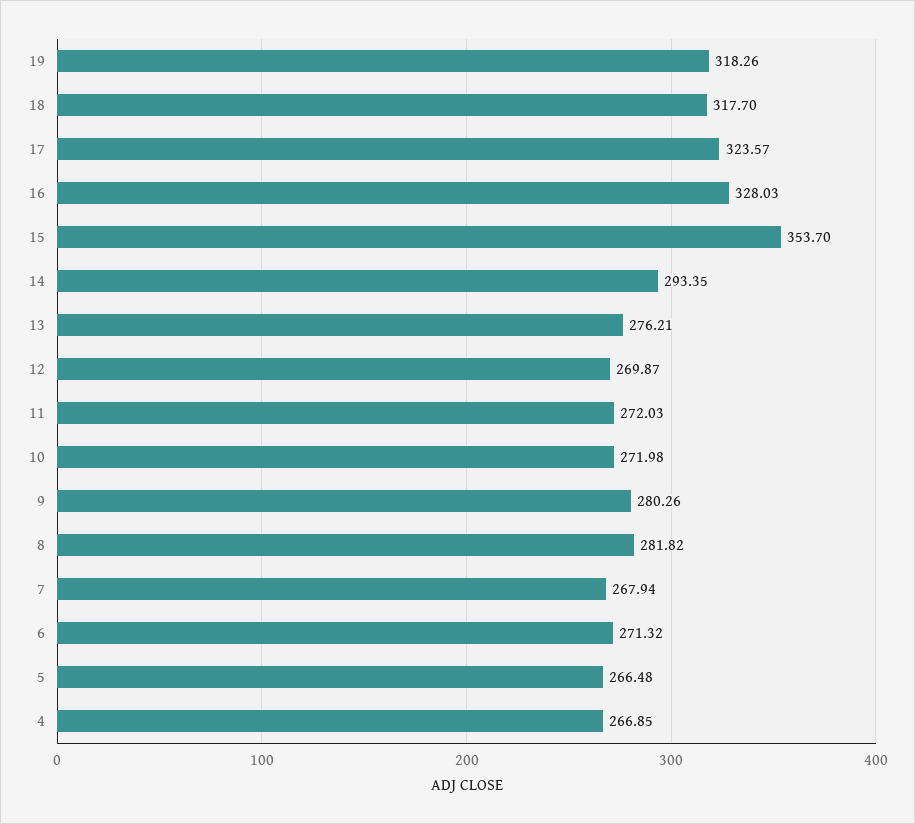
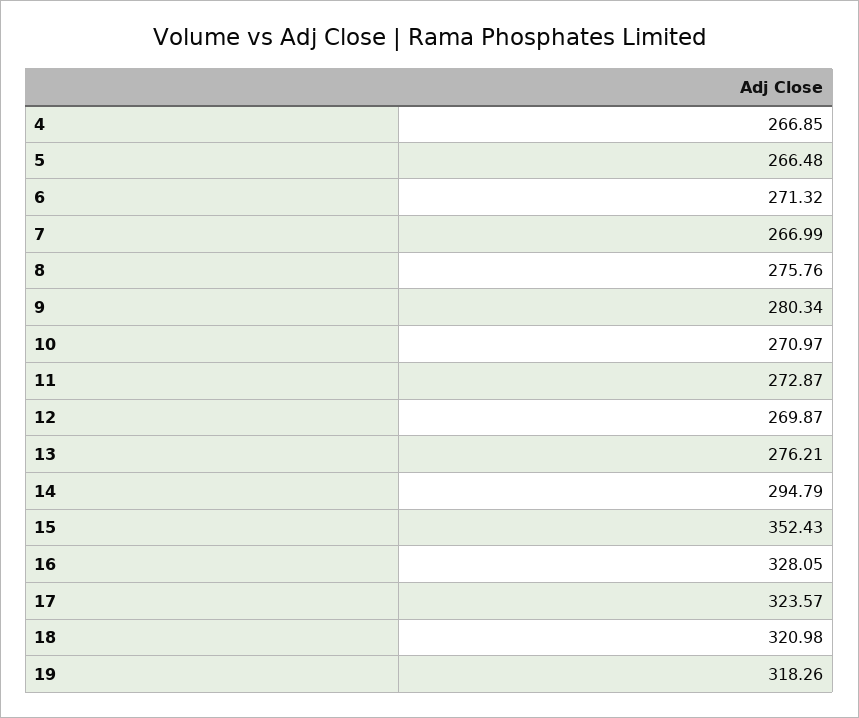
18: 317.7 -> 320.98
16: 328.03 -> 328.05
15: 353.7 -> 352.43
14: 293.35 -> 294.79
11: 272.03 -> 272.87
10: 271.98 -> 270.97
9: 280.26 -> 280.34
8: 281.82 -> 275.76
7: 267.94 -> 266.99

